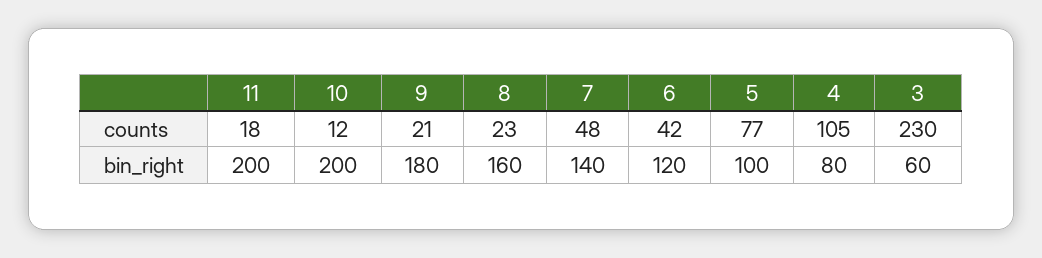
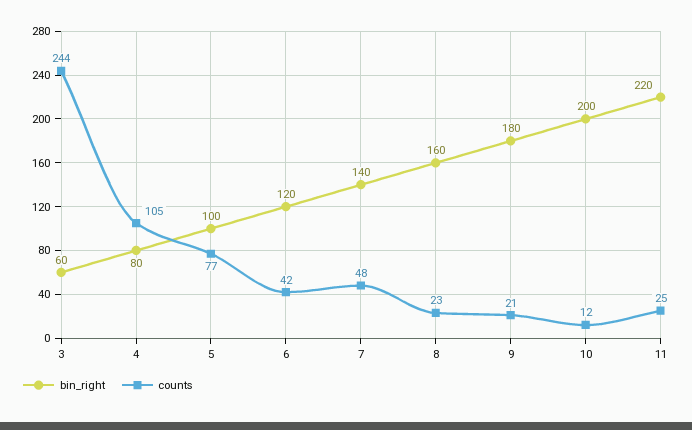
counts, 11: 18 -> 25
counts, 3: 230 -> 244
bin_right, 11: 200 -> 220

